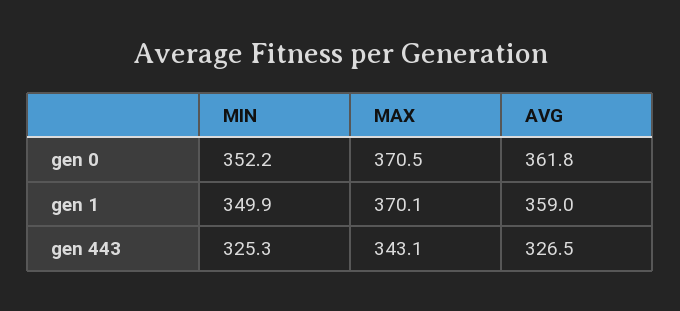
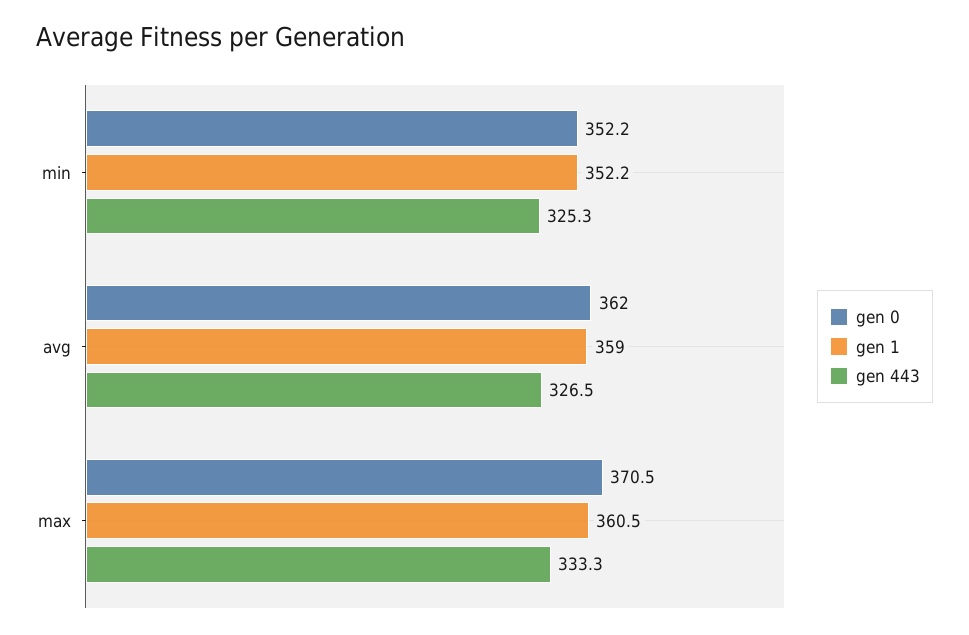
gen 0, AVG: 361.8 -> 362
gen 1, MIN: 349.9 -> 352.2
gen 1, MAX: 370.1 -> 360.5
gen 443, MAX: 343.1 -> 333.3

